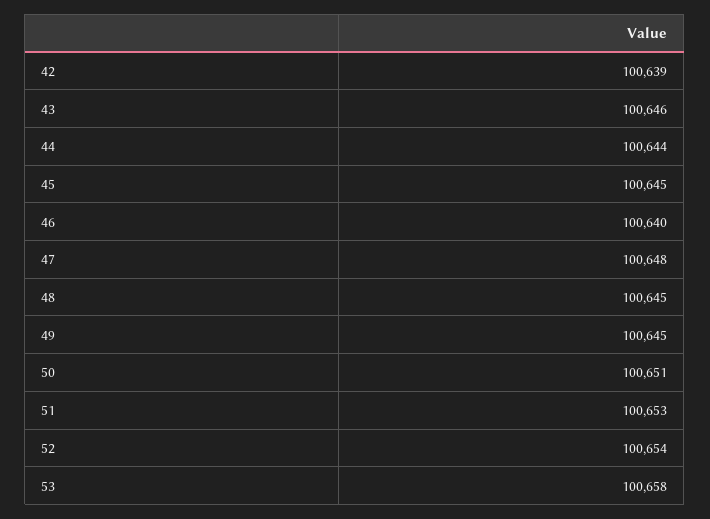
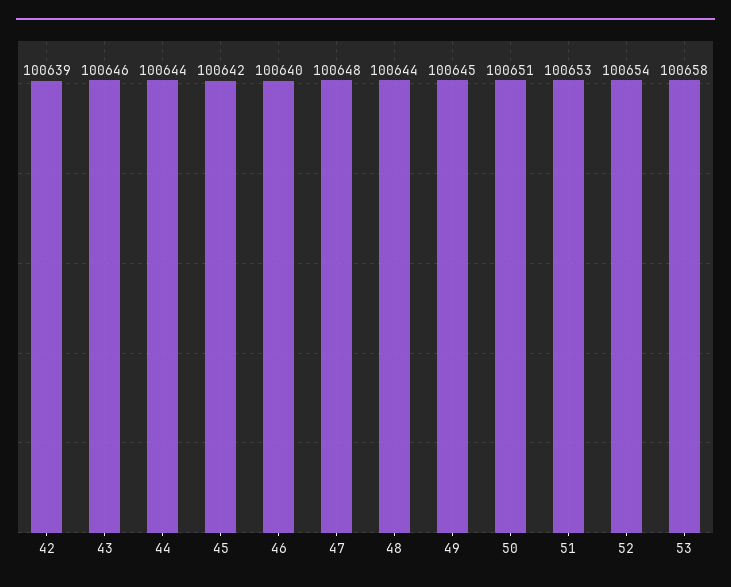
45: 100645 -> 100642
48: 100645 -> 100644

